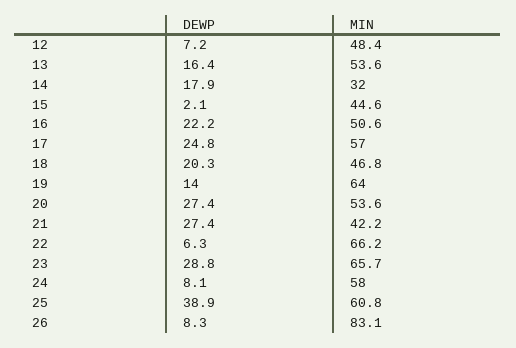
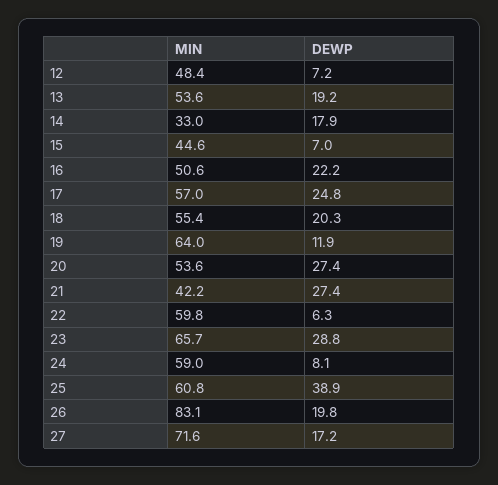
DEWP, 13: 16.4 -> 19.2
MIN, 14: 32 -> 33
DEWP, 15: 2.1 -> 7
MIN, 18: 46.8 -> 55.4
DEWP, 19: 14 -> 11.9
MIN, 22: 66.2 -> 59.8
MIN, 24: 58 -> 59
DEWP, 26: 8.3 -> 19.8
MIN, 27: none -> 71.6
DEWP, 27: none -> 17.2

